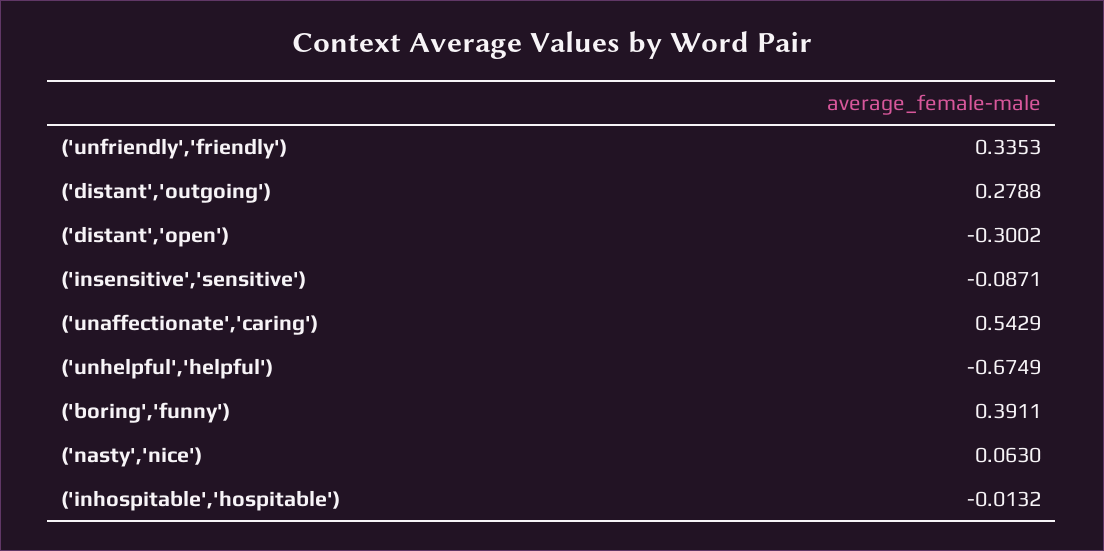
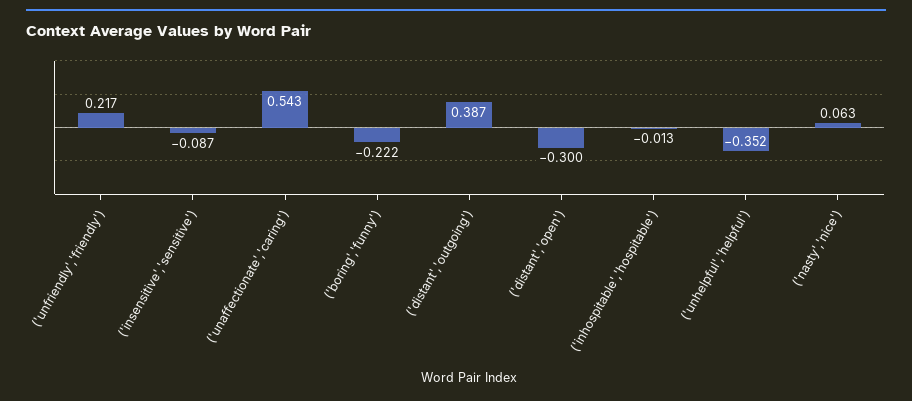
('unfriendly','friendly'): 0.3353 -> 0.217
('distant','outgoing'): 0.2788 -> 0.387
('unhelpful','helpful'): -0.6749 -> -0.352
('boring','funny'): 0.3911 -> -0.222

